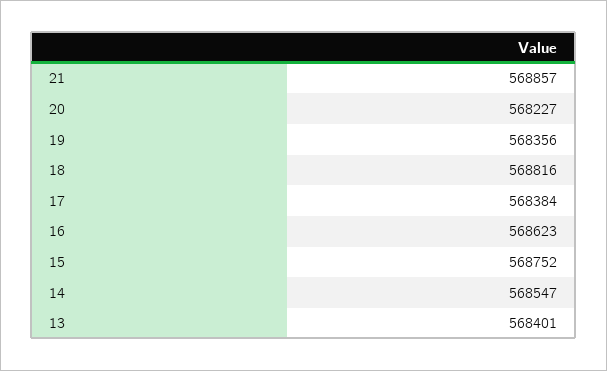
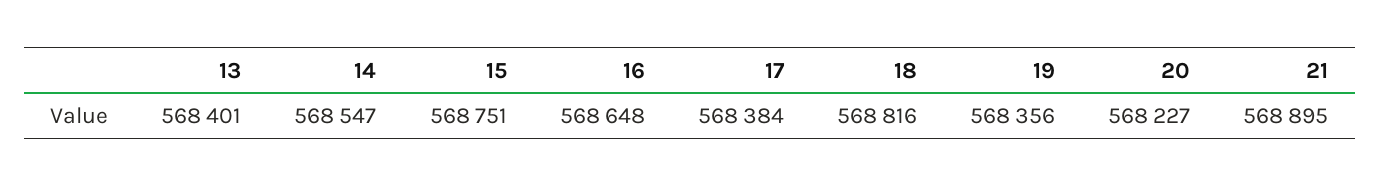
21: 568857 -> 568895
16: 568623 -> 568648
15: 568752 -> 568751

